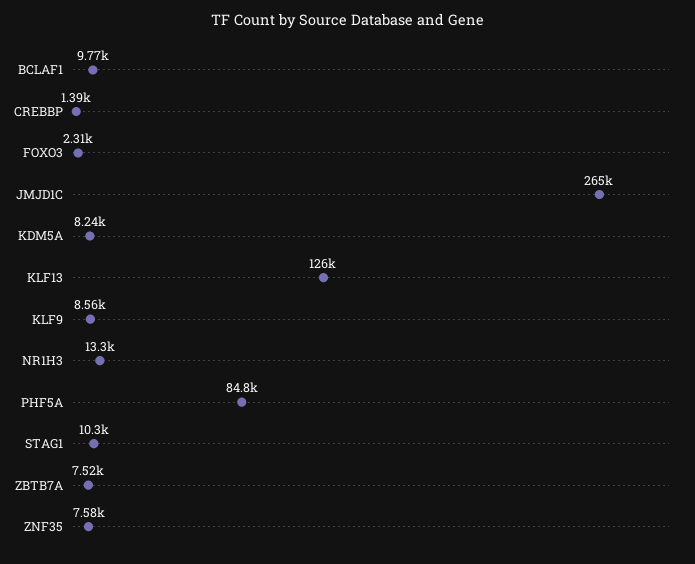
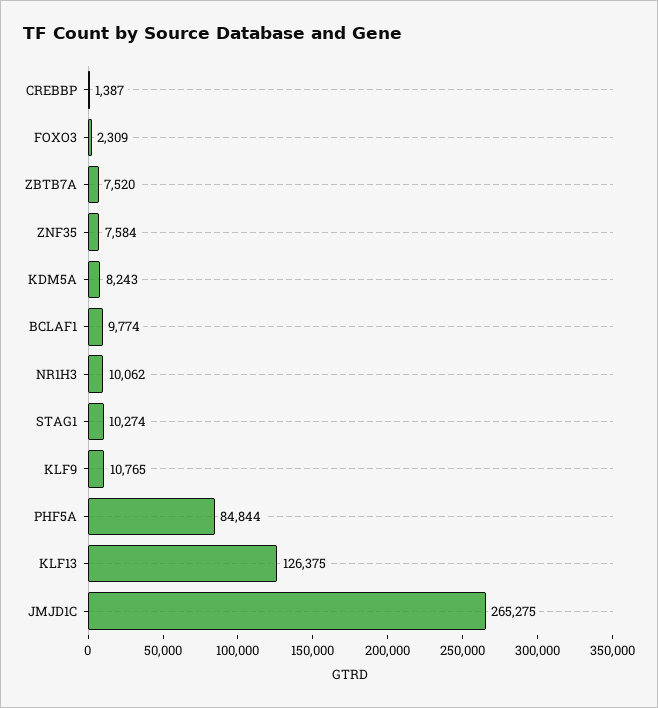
KLF9: 8560 -> 10765
NR1H3: 13300 -> 10062

